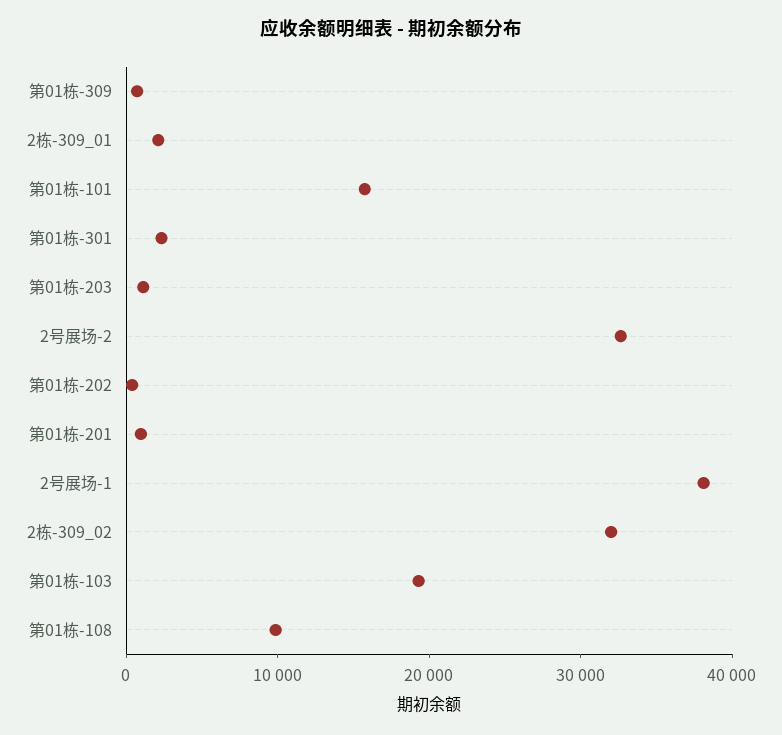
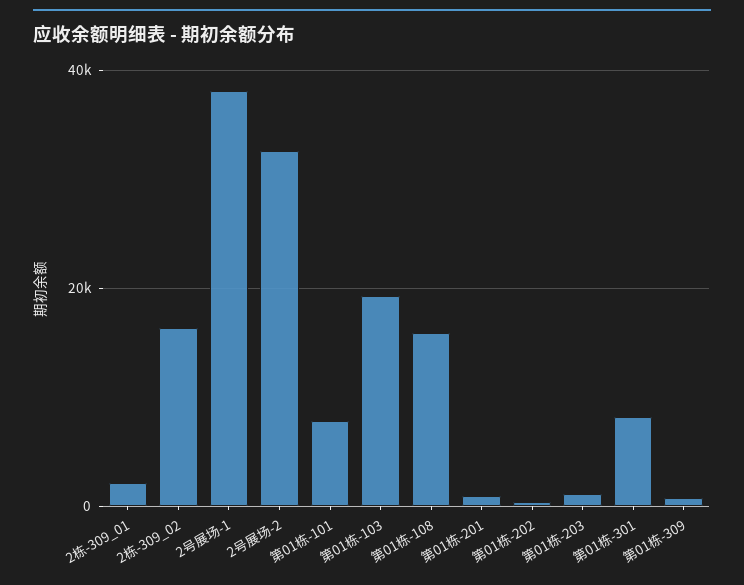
第01栋-101: 16000 -> 8000
第01栋-301: 2000 -> 8000
2栋-309_02: 32000 -> 16000
第01栋-108: 10000 -> 16000

